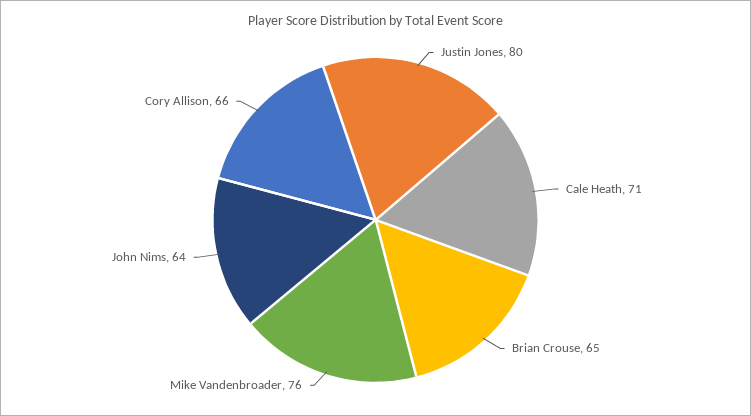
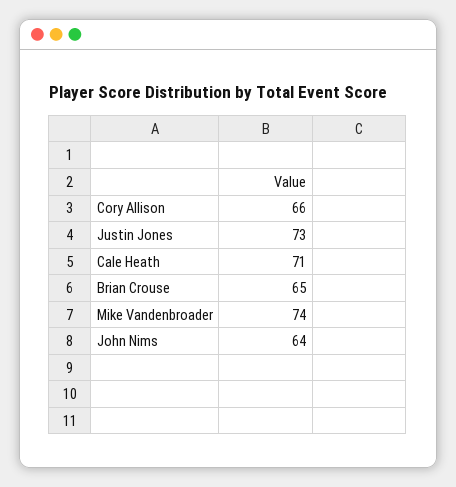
Justin Jones: 80 -> 73
Mike Vandenbroader: 76 -> 74

